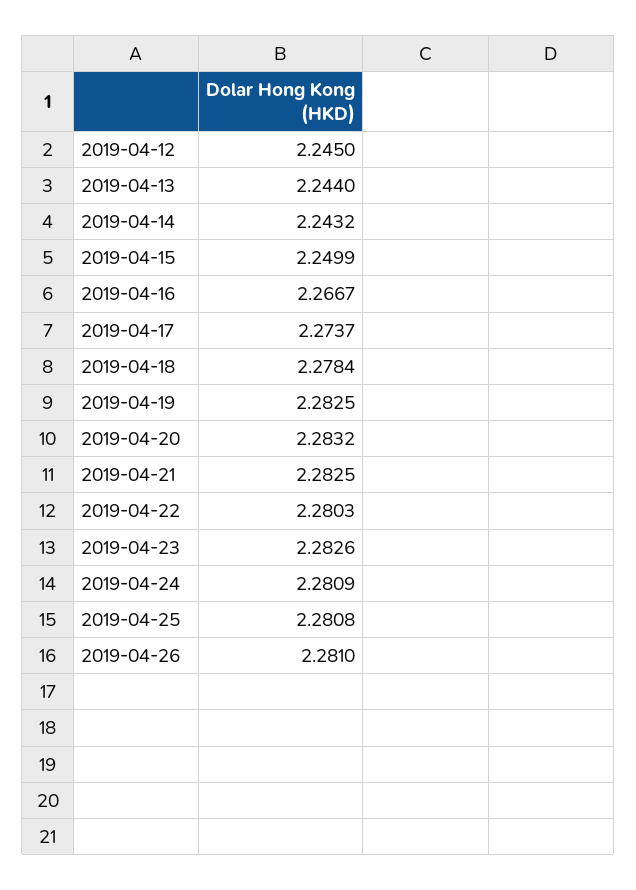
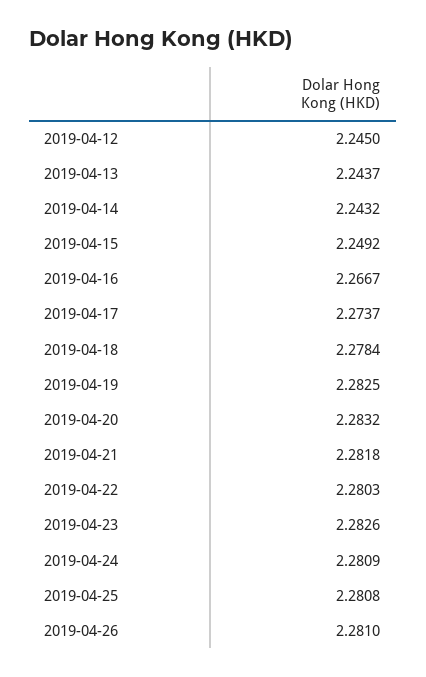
2019-04-13: 2.244 -> 2.2437
2019-04-15: 2.2499 -> 2.2492
2019-04-21: 2.2825 -> 2.2818

